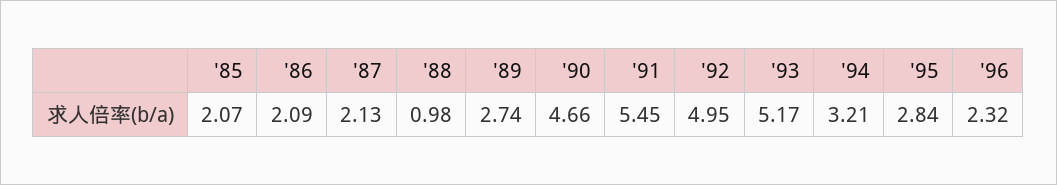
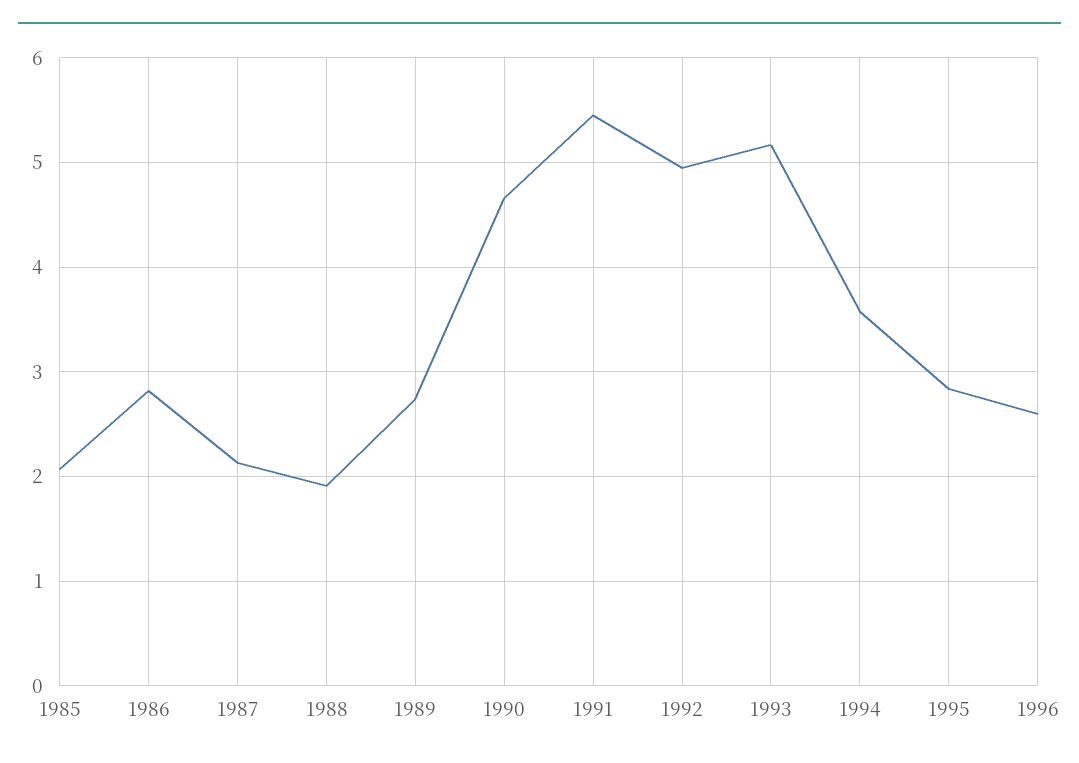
'86: 2.09 -> 2.8
'88: 0.98 -> 1.9
'94: 3.21 -> 3.6
'96: 2.32 -> 2.6

